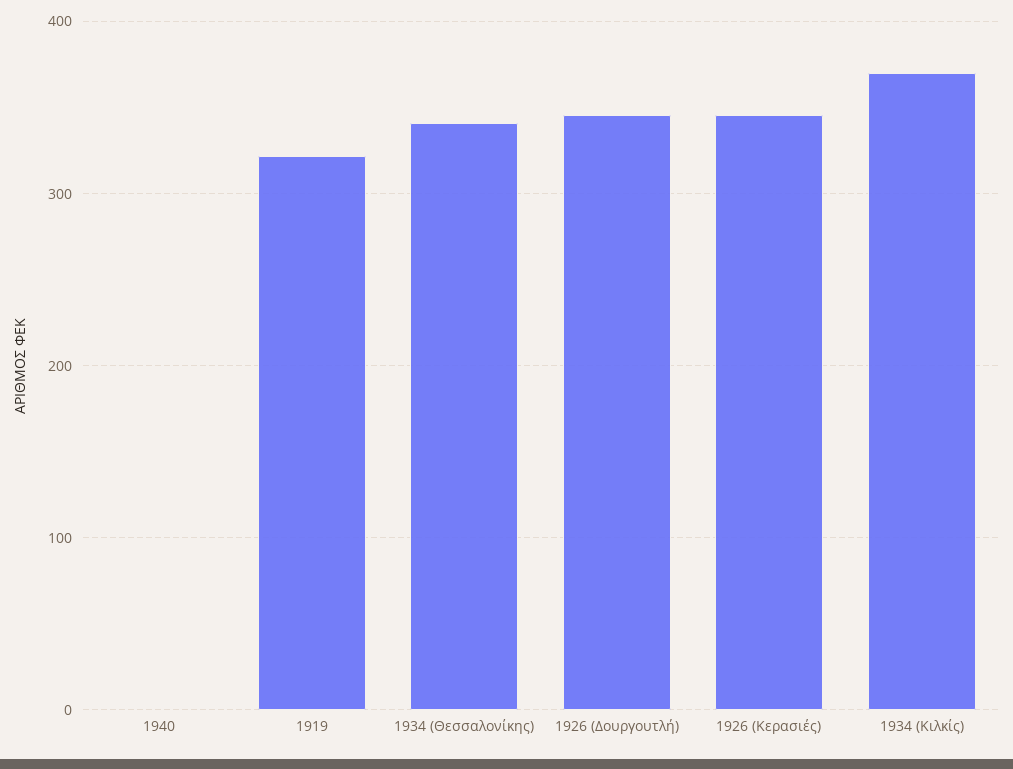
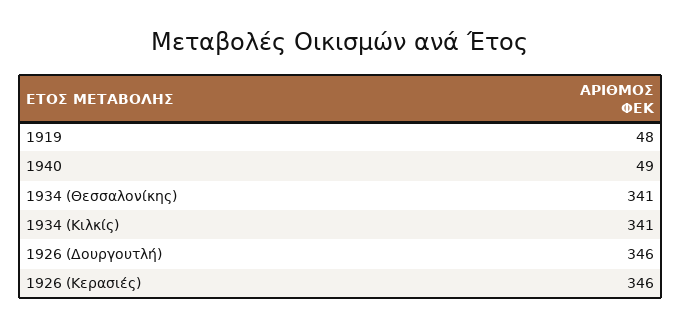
1940: 0 -> 49
1919: 320 -> 48
1934 (Κιλκίς): 370 -> 341

